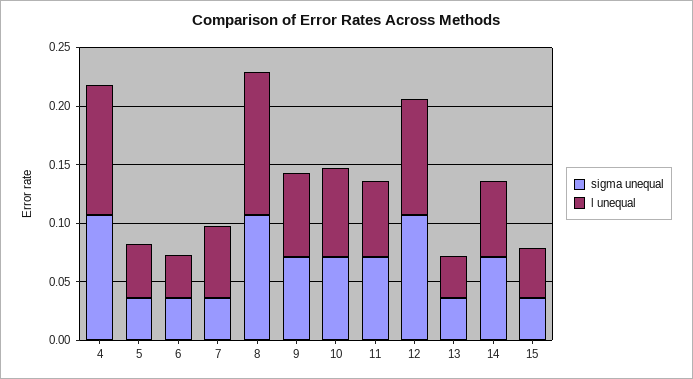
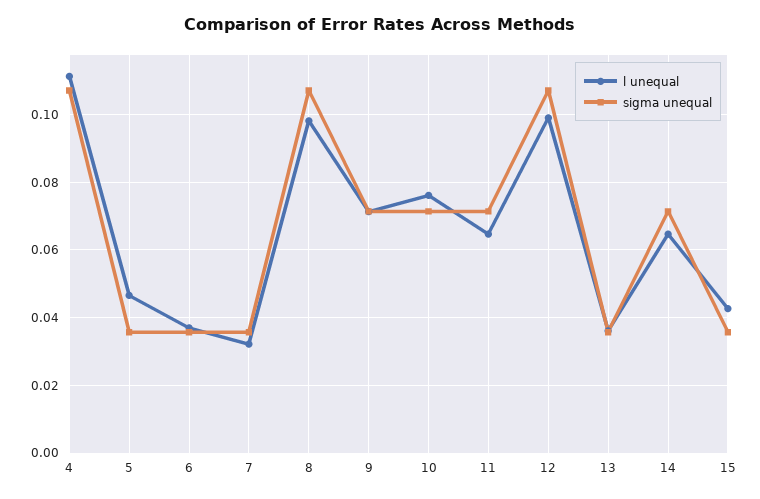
l unequal, 7: 0.06 -> 0.032
l unequal, 8: 0.12 -> 0.098

